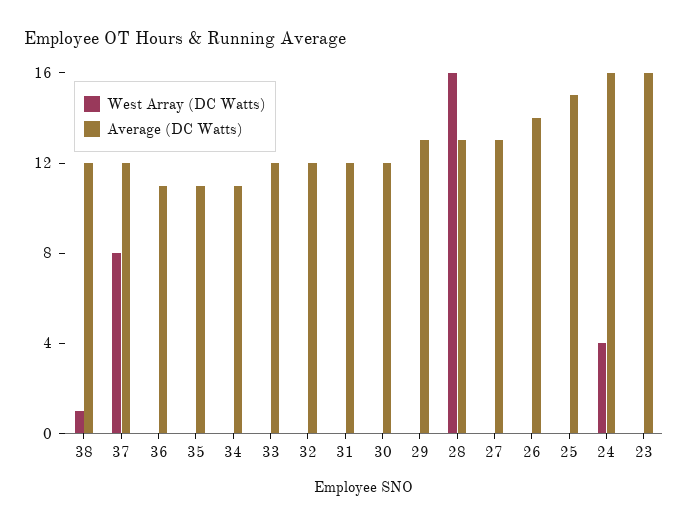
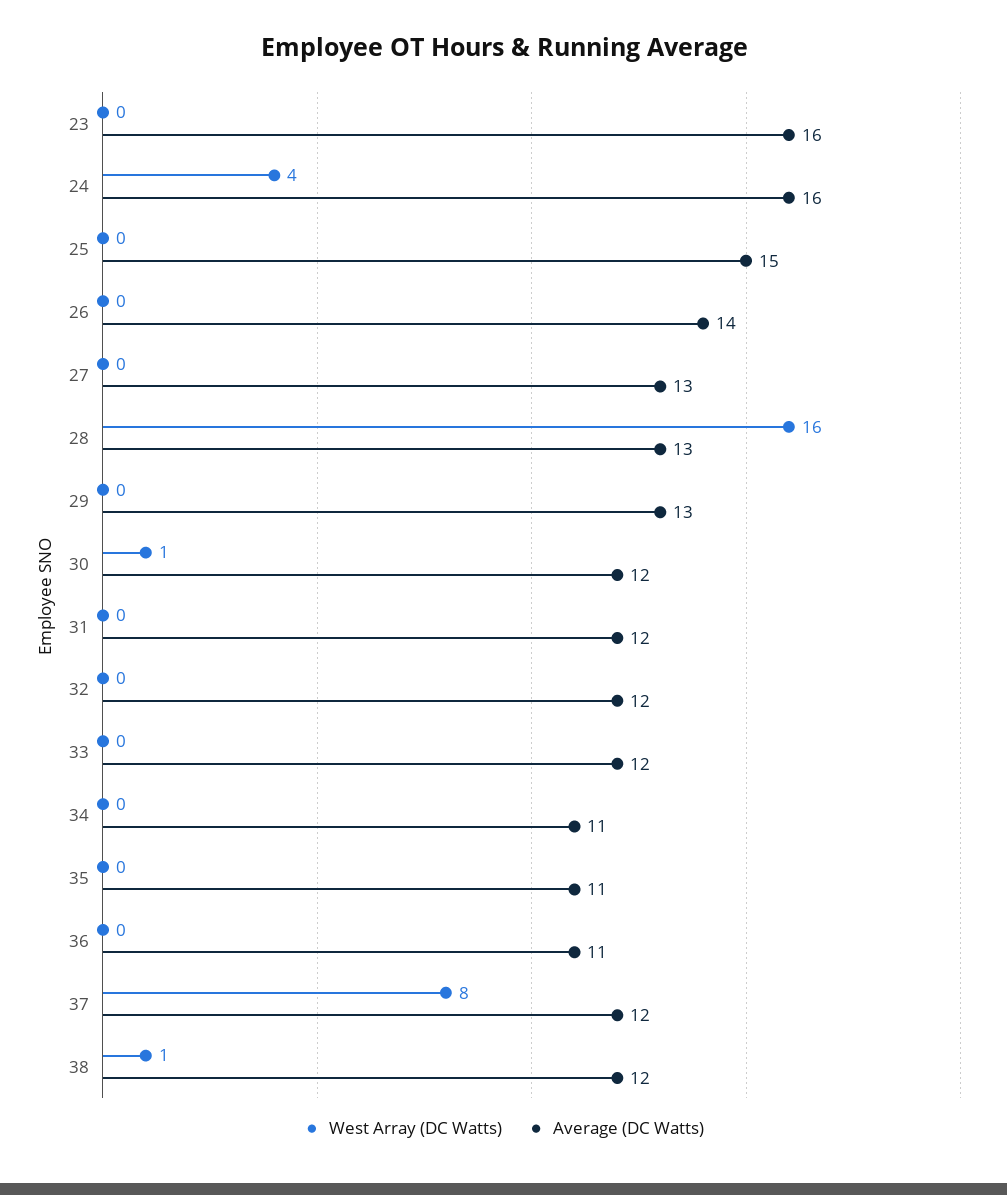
West Array (DC Watts), 30: 0 -> 1

